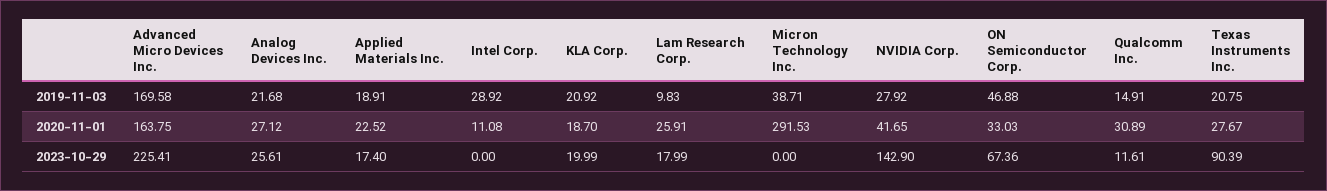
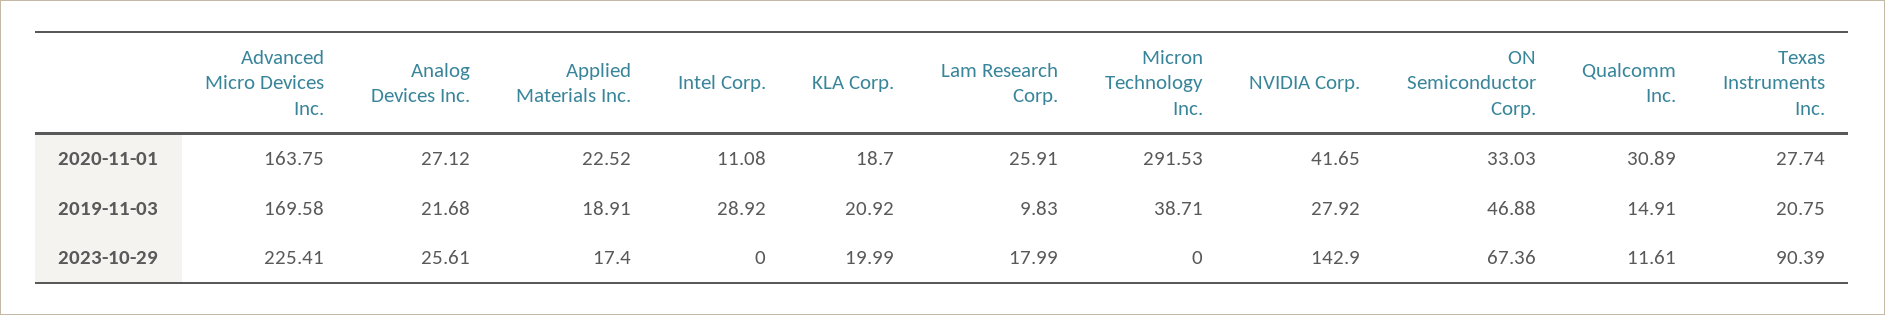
Texas Instruments Inc., 2020-11-01: 27.67 -> 27.74

